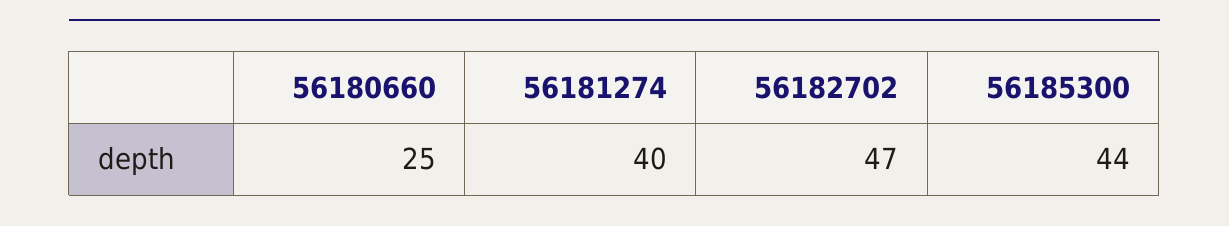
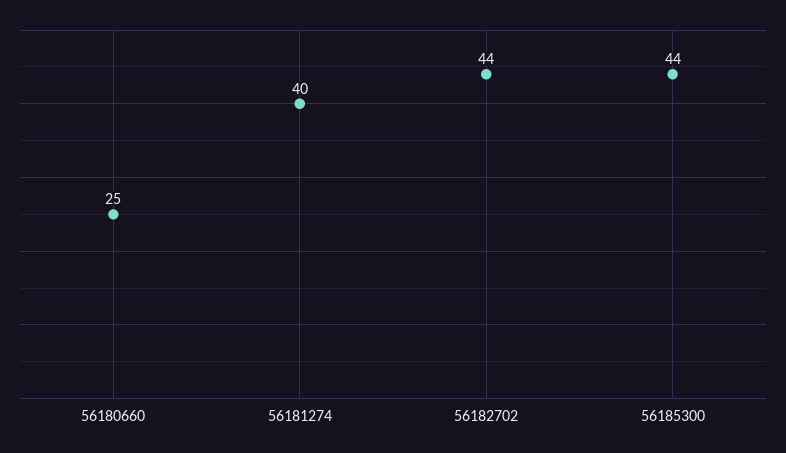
56182702: 47 -> 44

